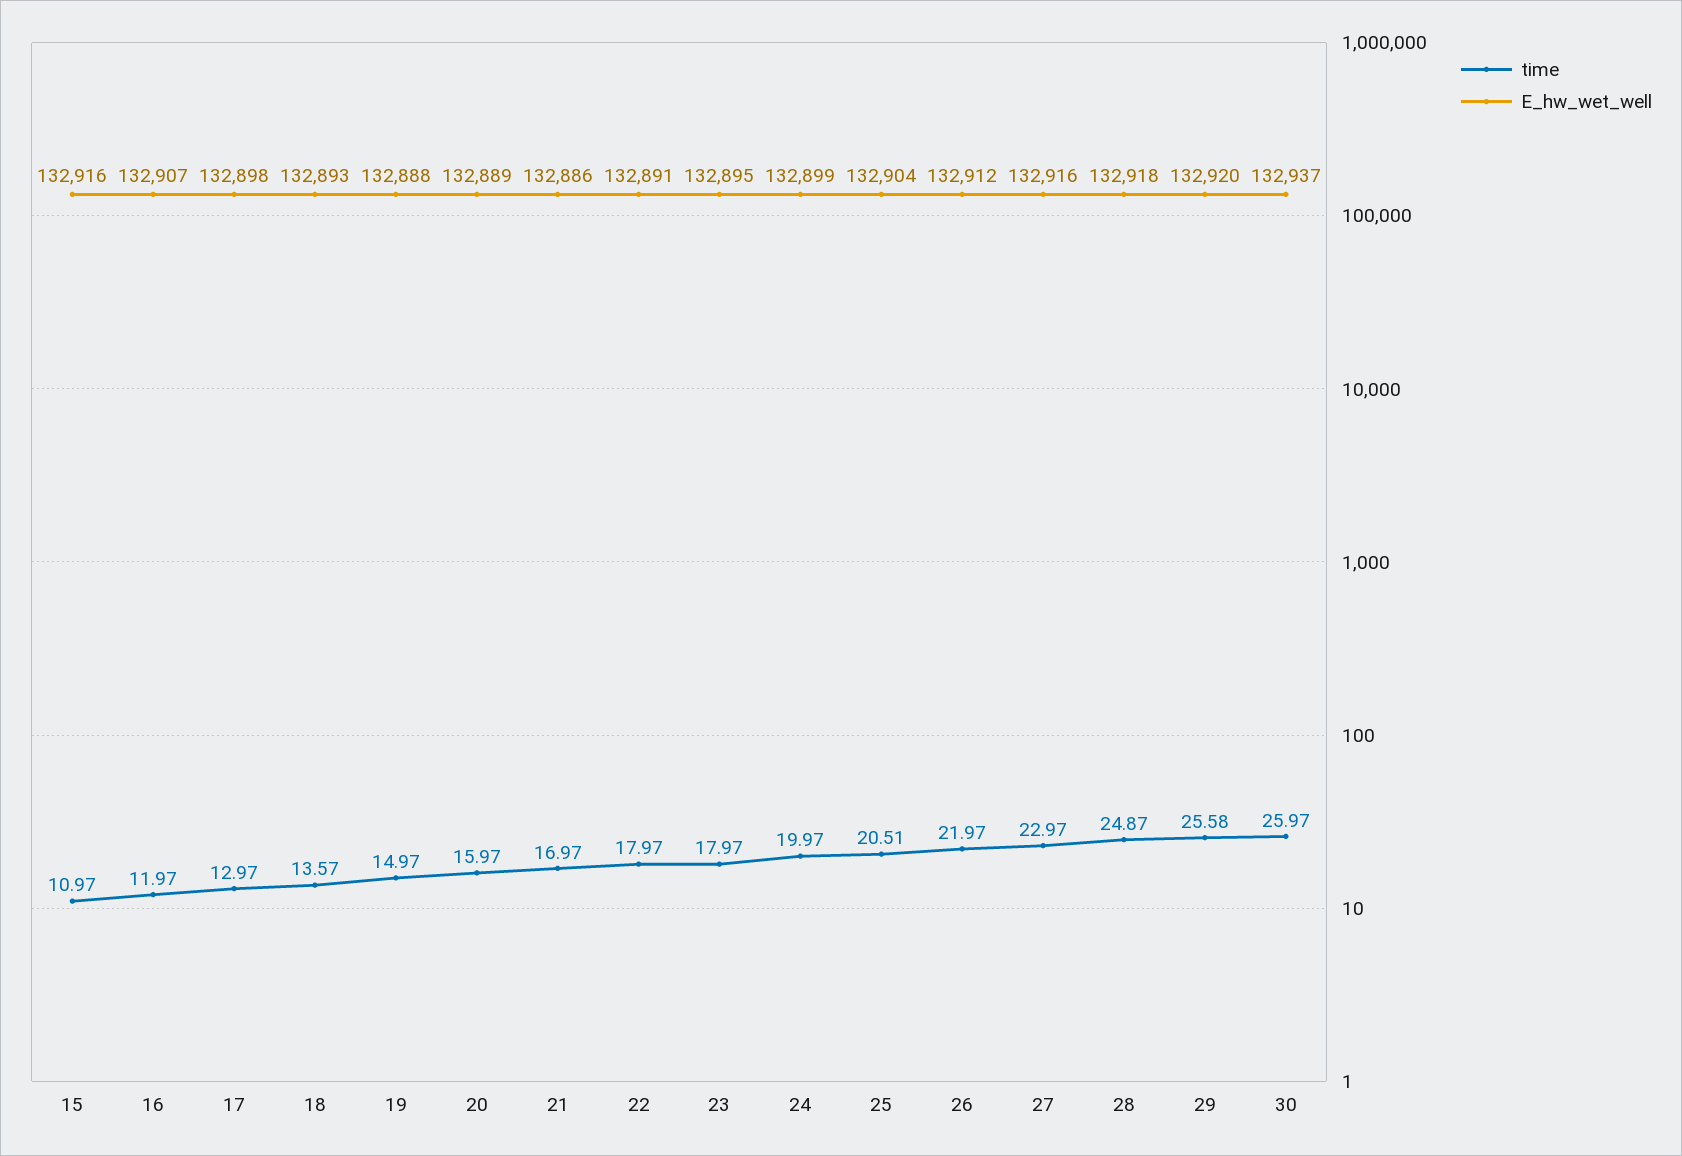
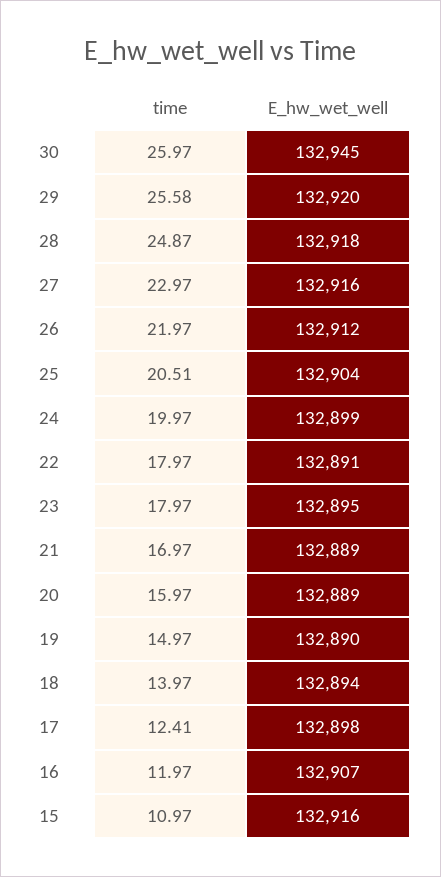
time, 17: 12.97 -> 12.41
time, 18: 13.57 -> 13.97
E_hw_wet_well, 18: 132893 -> 132894
E_hw_wet_well, 19: 132888 -> 132890
E_hw_wet_well, 21: 132886 -> 132889
E_hw_wet_well, 30: 132937 -> 132945

